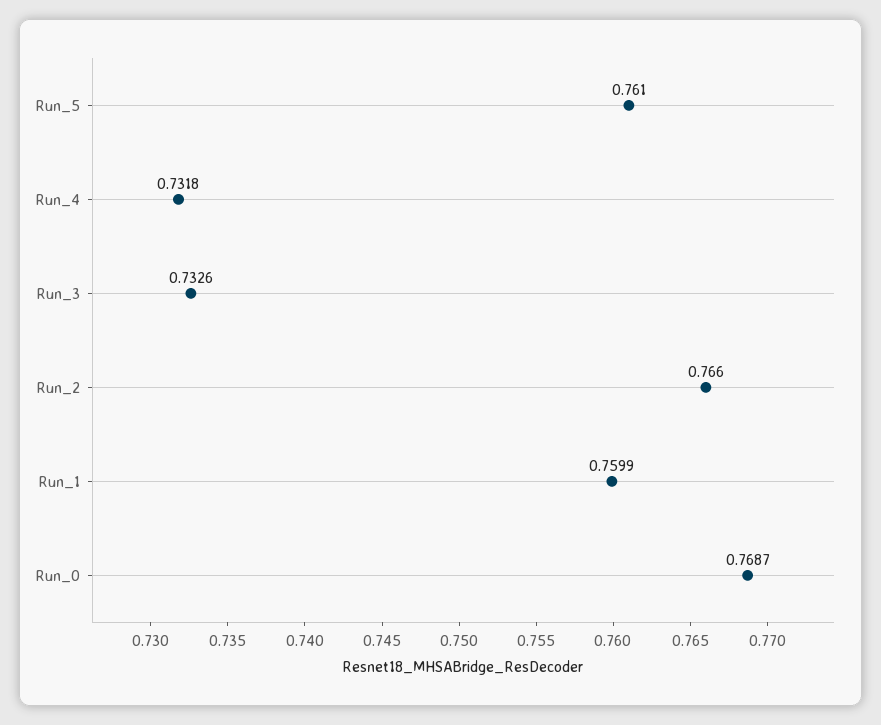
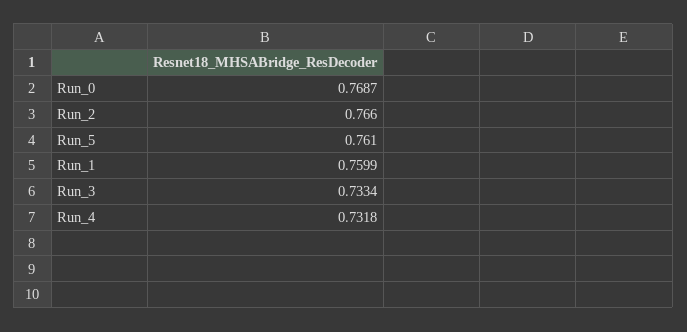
Run_3: 0.7326 -> 0.7334

